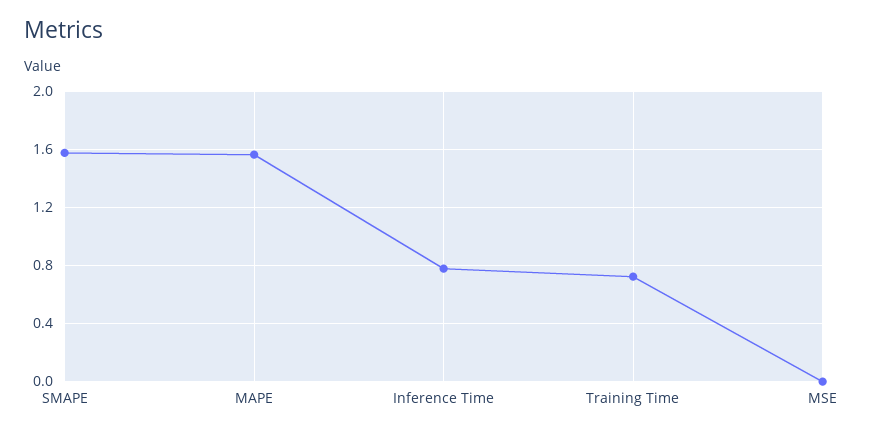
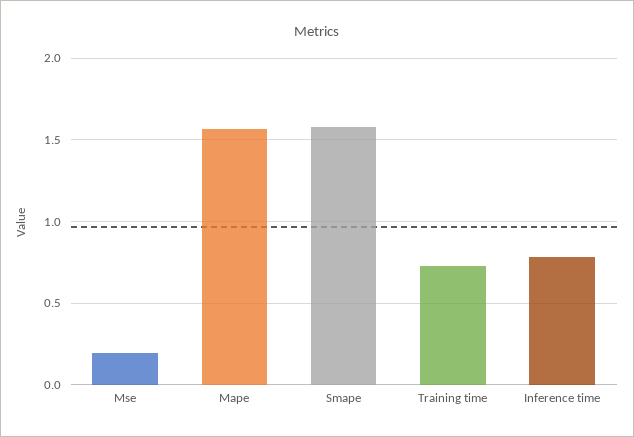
MSE: 0 -> 0.2

